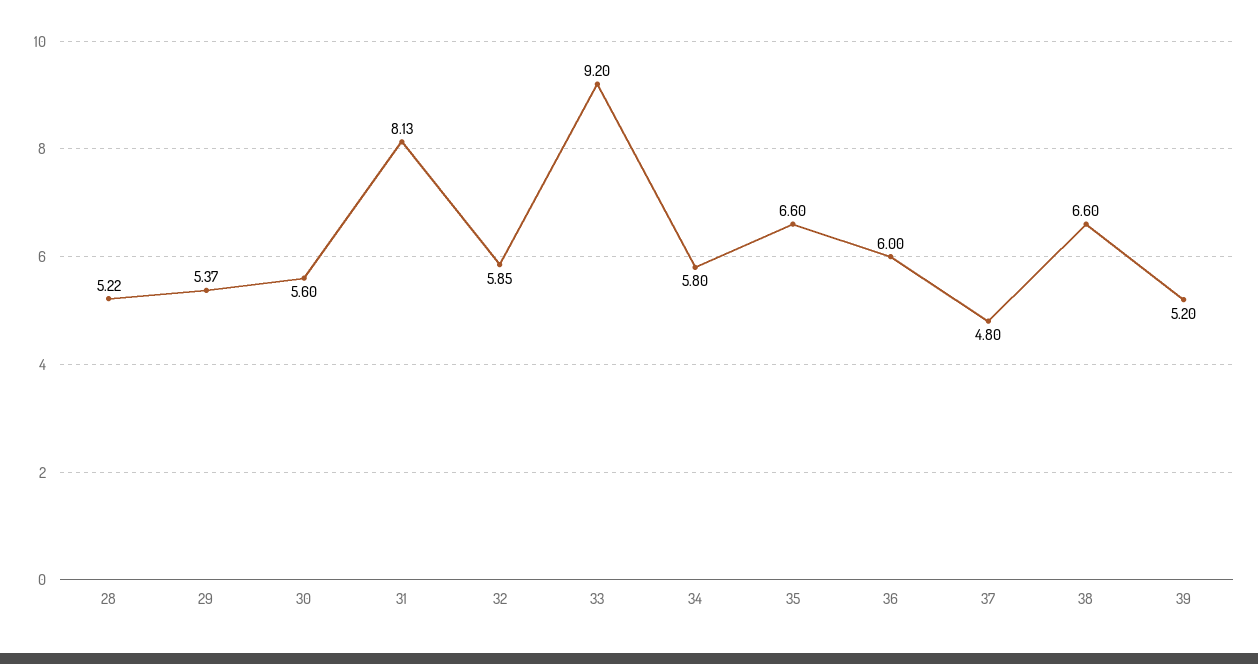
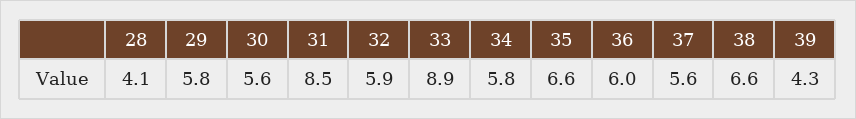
28: 5.22 -> 4.1
29: 5.37 -> 5.8
31: 8.13 -> 8.5
33: 9.2 -> 8.9
37: 4.8 -> 5.6
39: 5.2 -> 4.3

